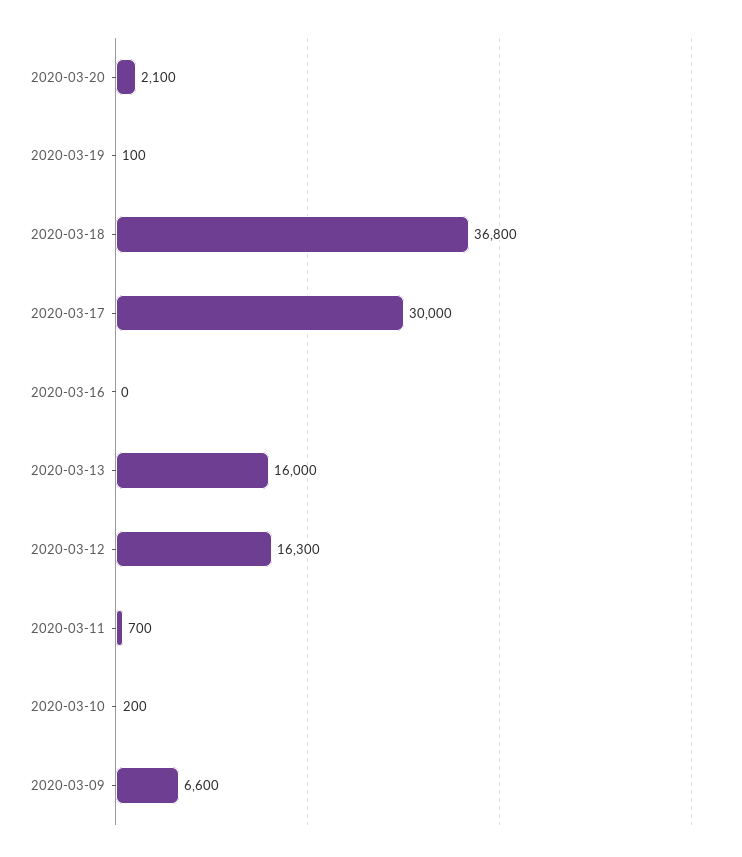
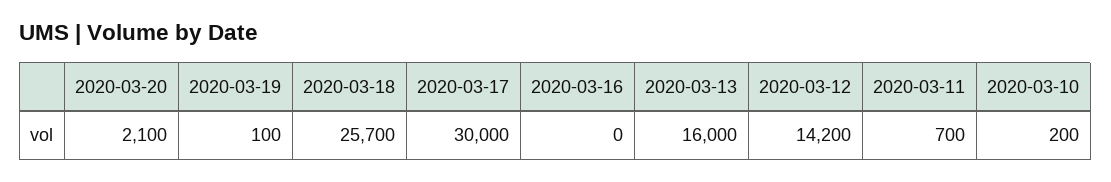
2020-03-18: 36800 -> 25700
2020-03-12: 16300 -> 14200
2020-03-09: 6600 -> none

